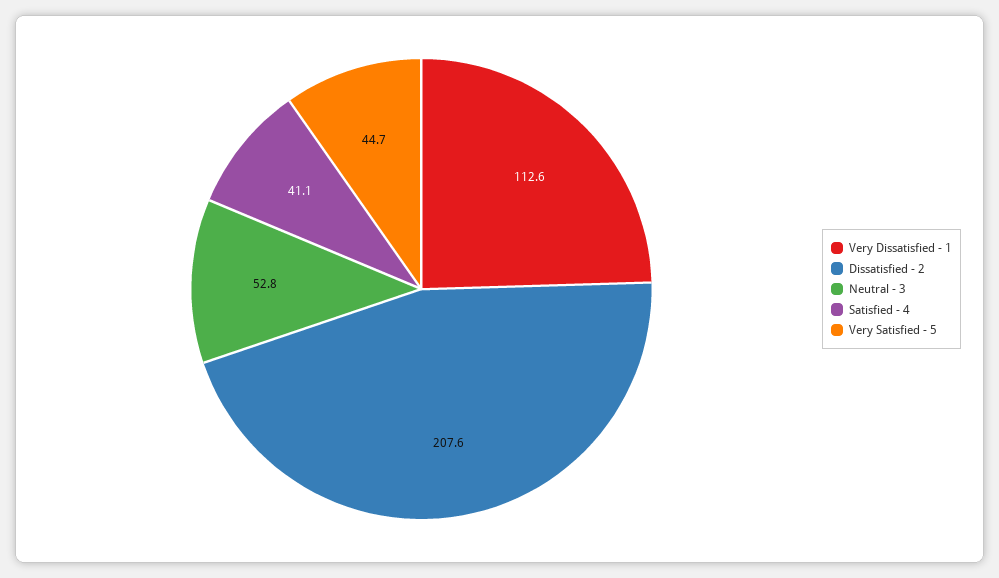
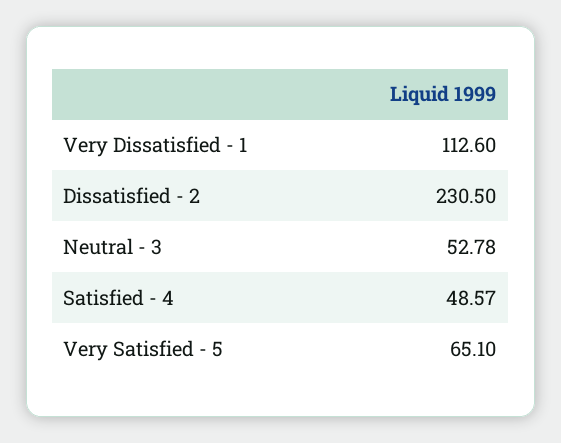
Dissatisfied - 2: 207.6 -> 230.5
Satisfied - 4: 41.1 -> 48.57
Very Satisfied - 5: 44.7 -> 65.1

